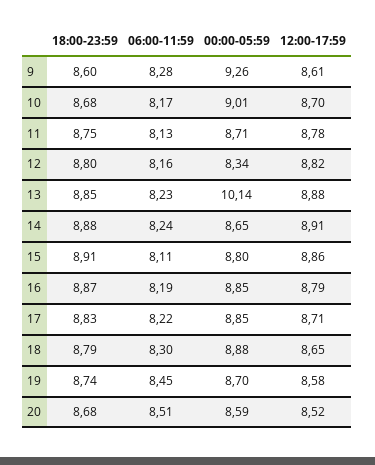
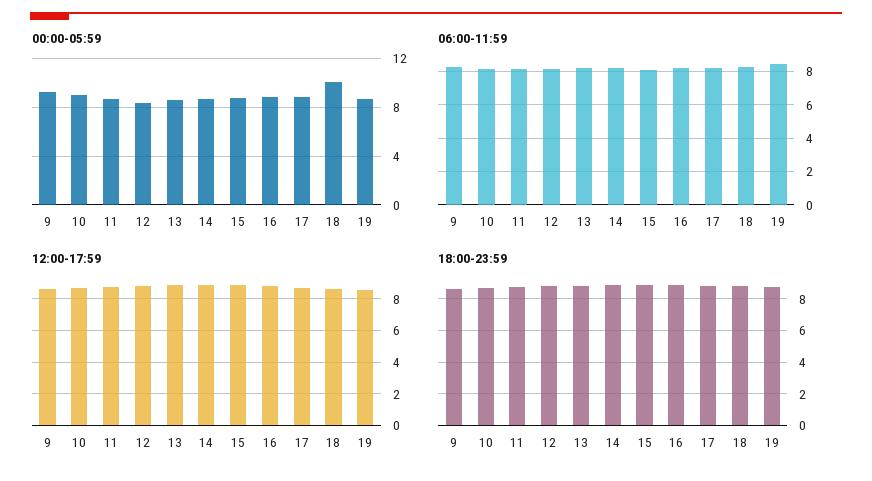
00:00-05:59, 13: 10.14 -> 8.5
00:00-05:59, 18: 8.88 -> 10
18:00-23:59, 20: 8.68 -> none
06:00-11:59, 20: 8.51 -> none
00:00-05:59, 20: 8.59 -> none
12:00-17:59, 20: 8.52 -> none

